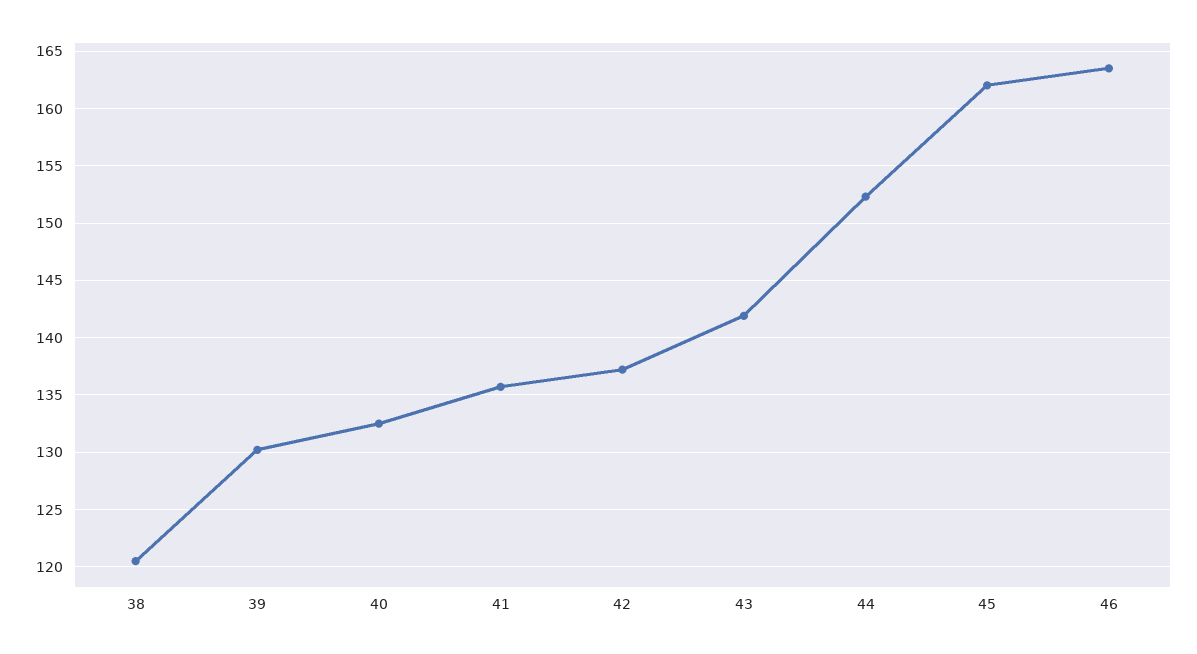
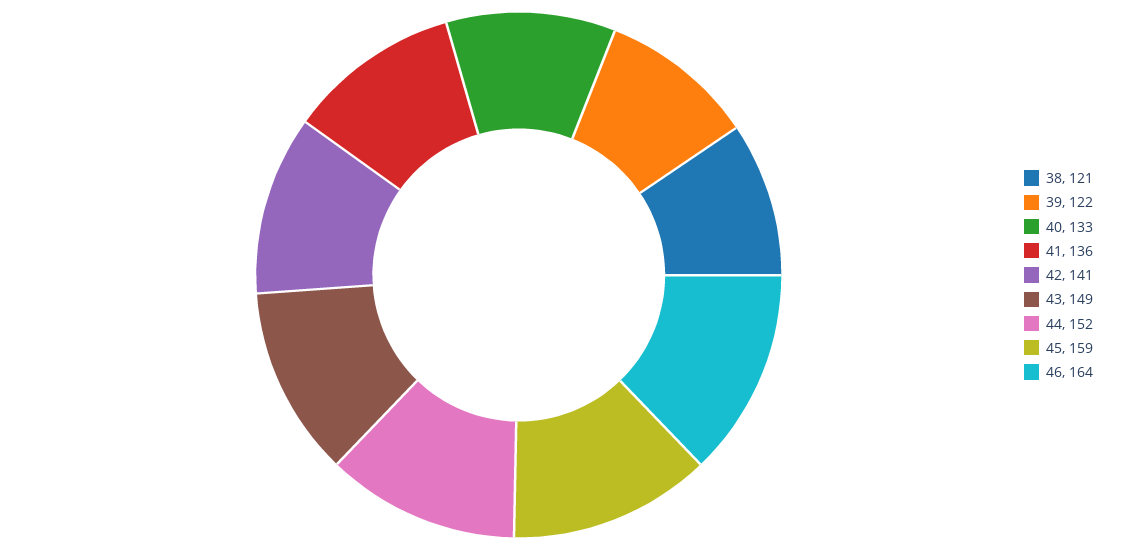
39: 130 -> 122
42: 137 -> 141
43: 142 -> 149
45: 162 -> 159

